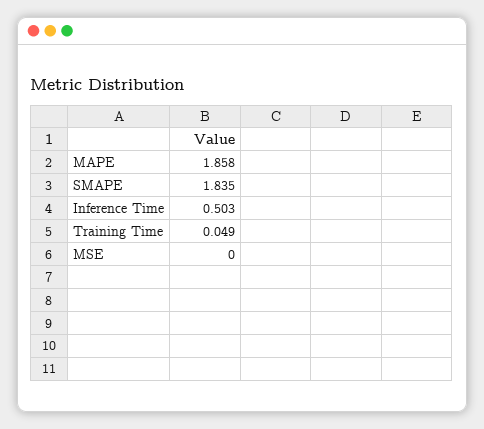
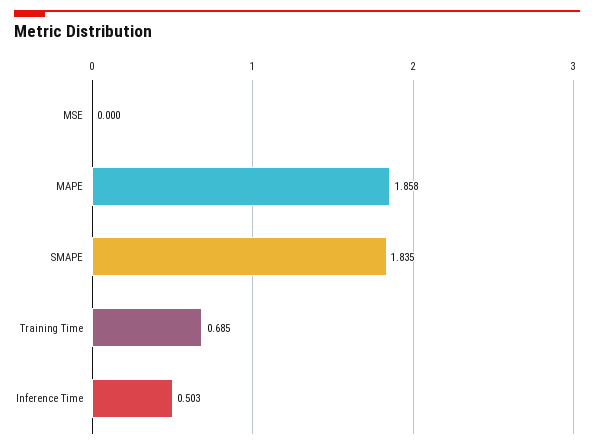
Training Time: 0.049 -> 0.685

